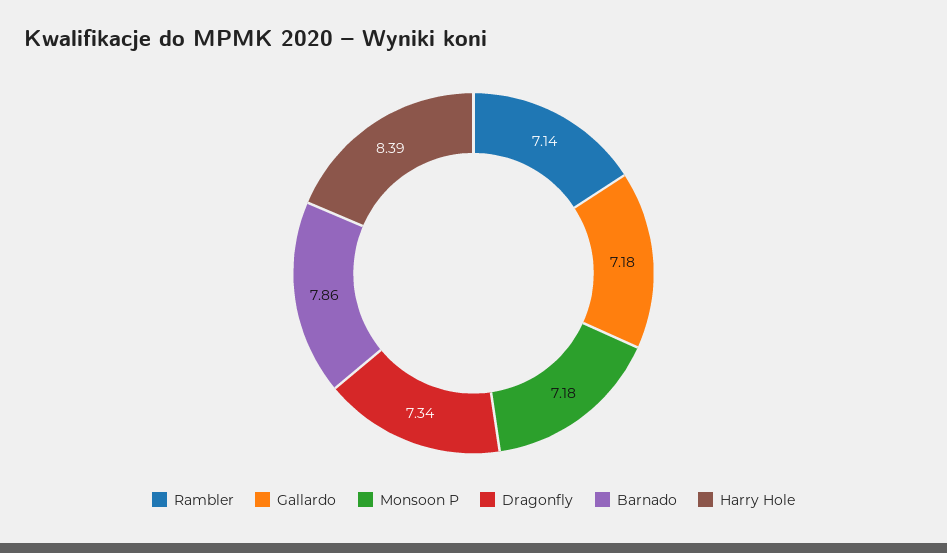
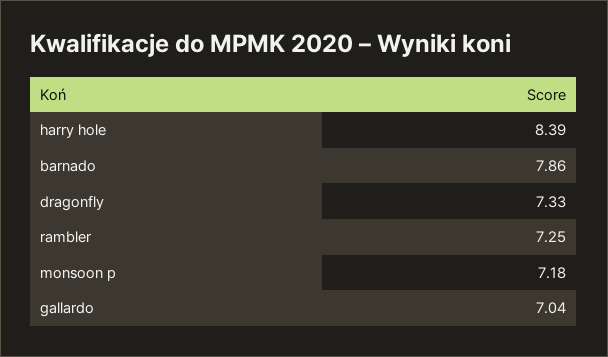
Rambler: 7.14 -> 7.25
Gallardo: 7.18 -> 7.04
Dragonfly: 7.34 -> 7.33

